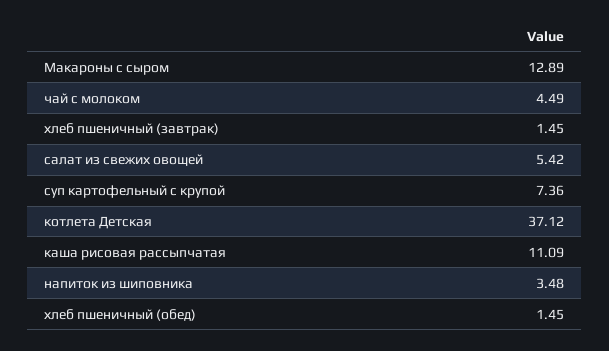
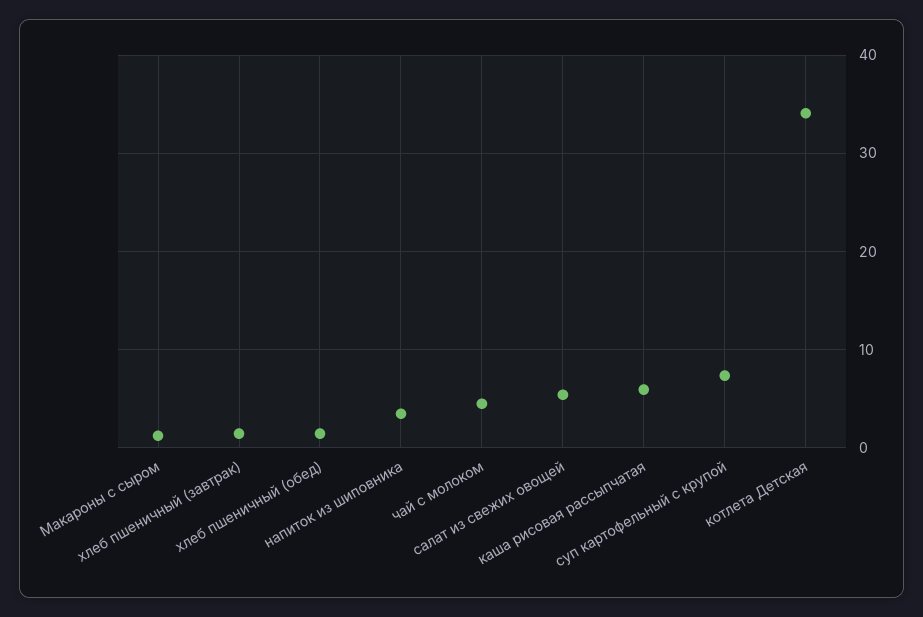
Макароны с сыром: 12.89 -> 1
котлета Детская: 37.12 -> 34
каша рисовая рассыпчатая: 11.09 -> 6

